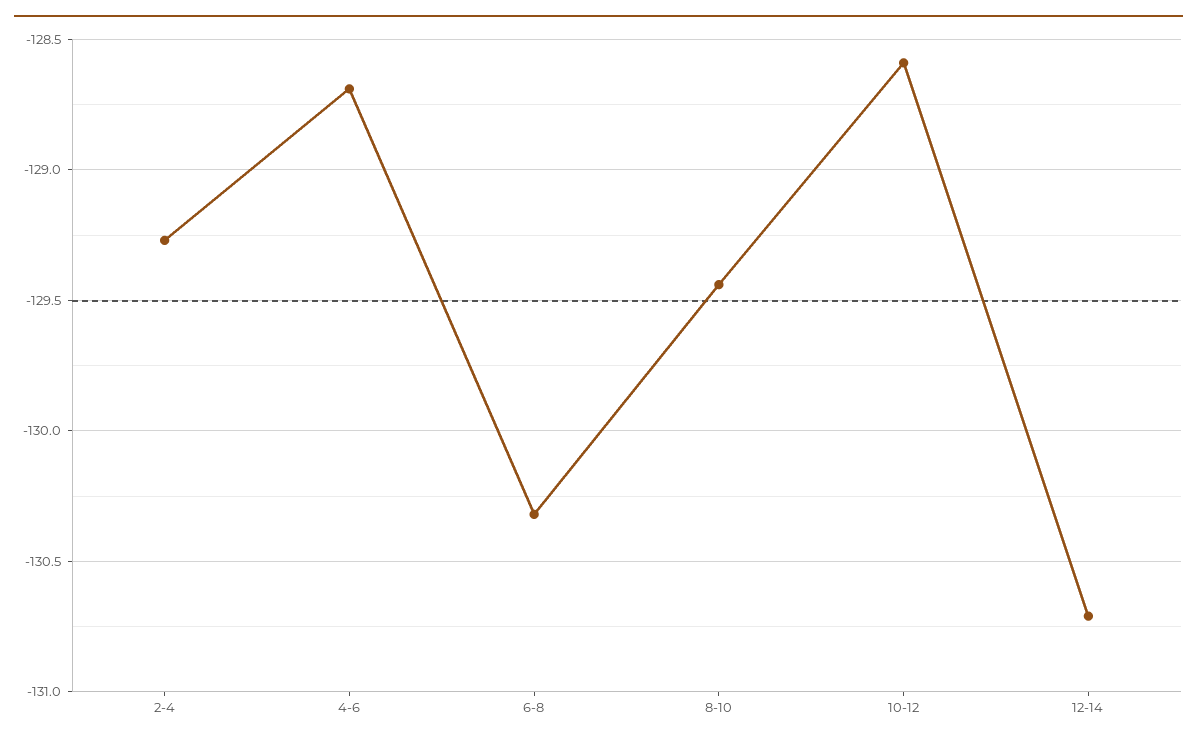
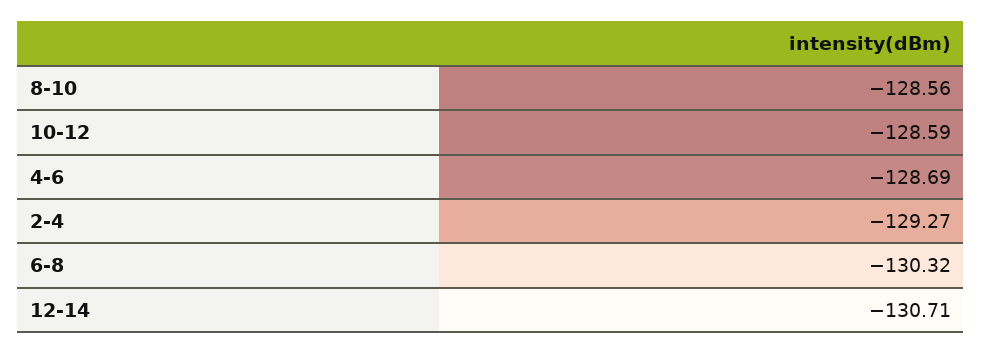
8-10: -129.45 -> -128.56

